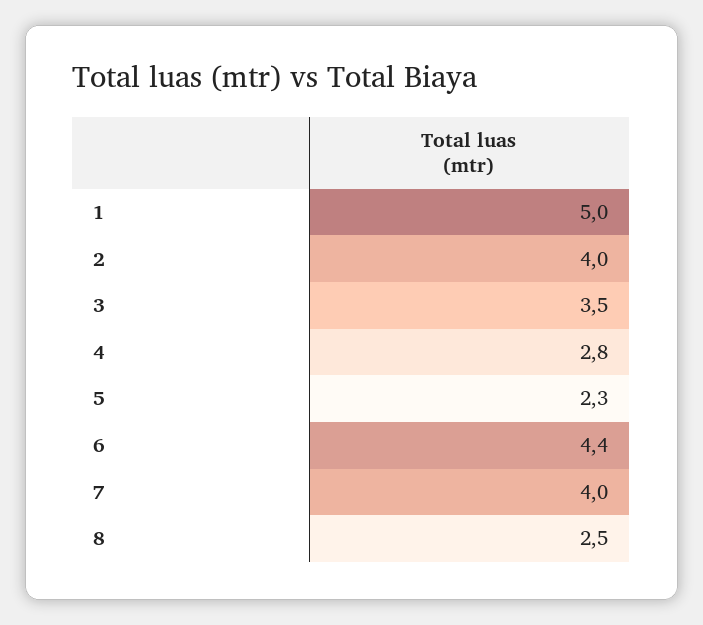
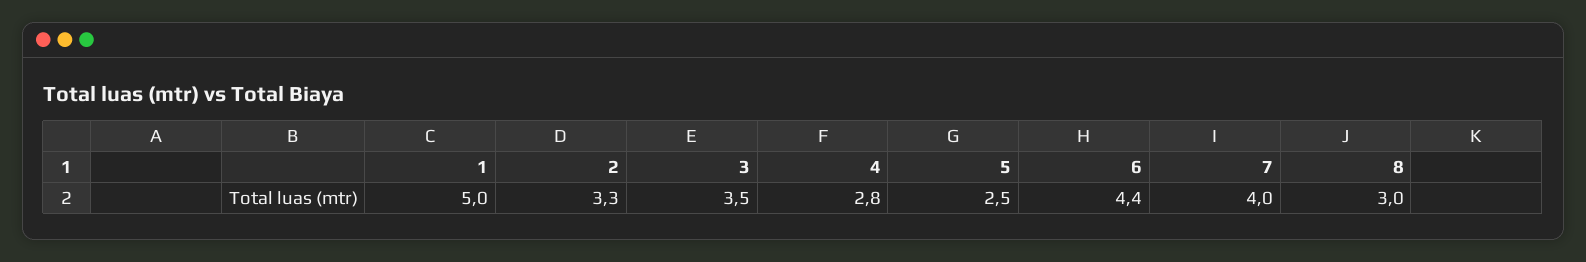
2: 4 -> 3.3
5: 2.3 -> 2.5
8: 2.5 -> 3

